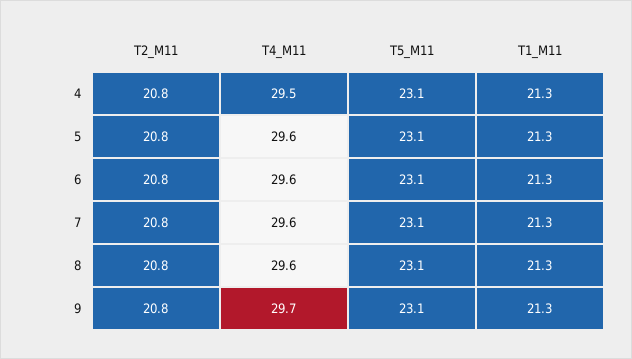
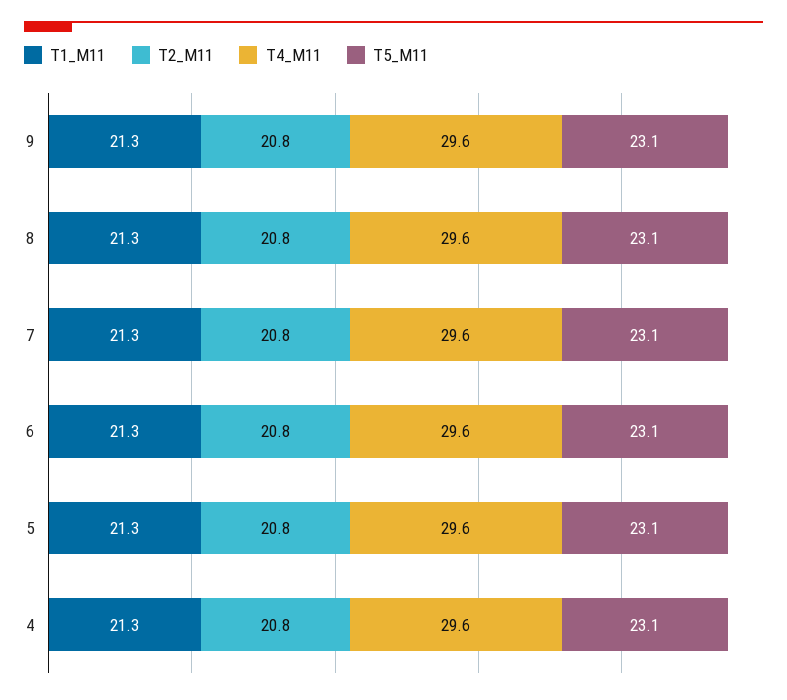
T4_M11, 4: 29.5 -> 29.6
T4_M11, 9: 29.7 -> 29.6

